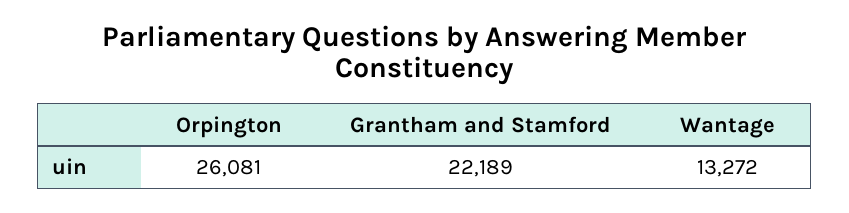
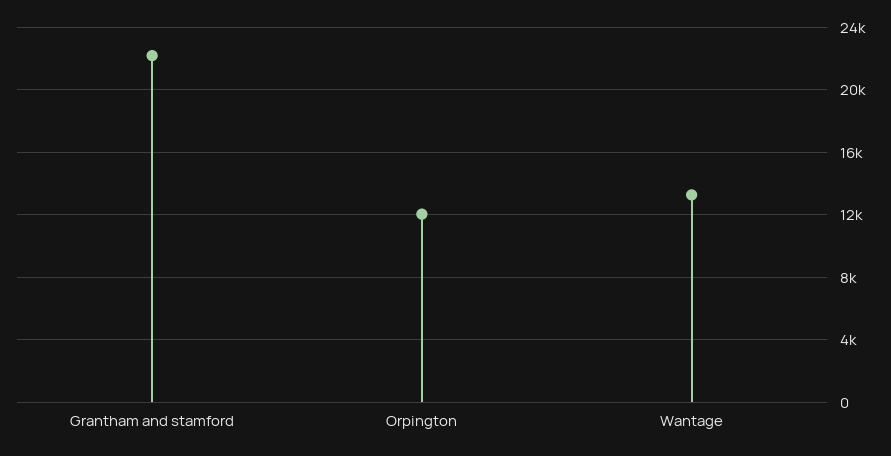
Orpington: 26081 -> 12000

